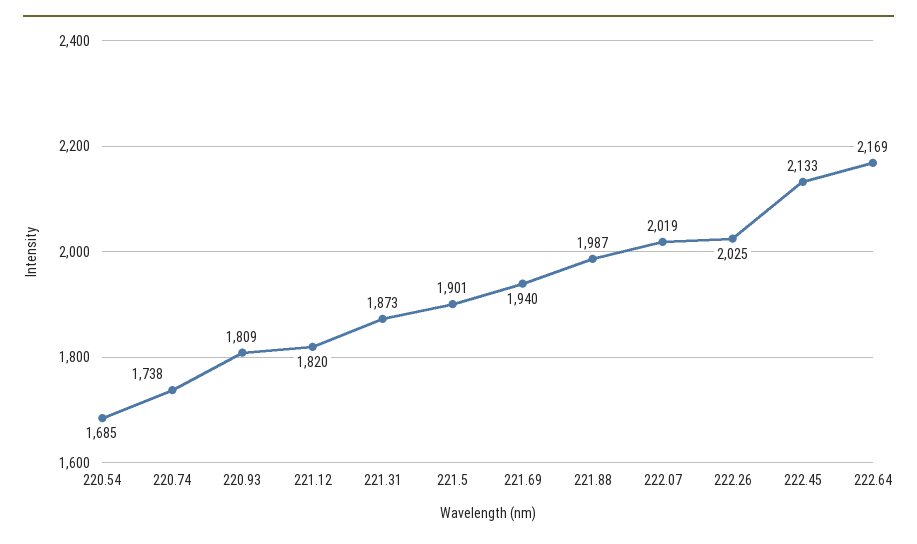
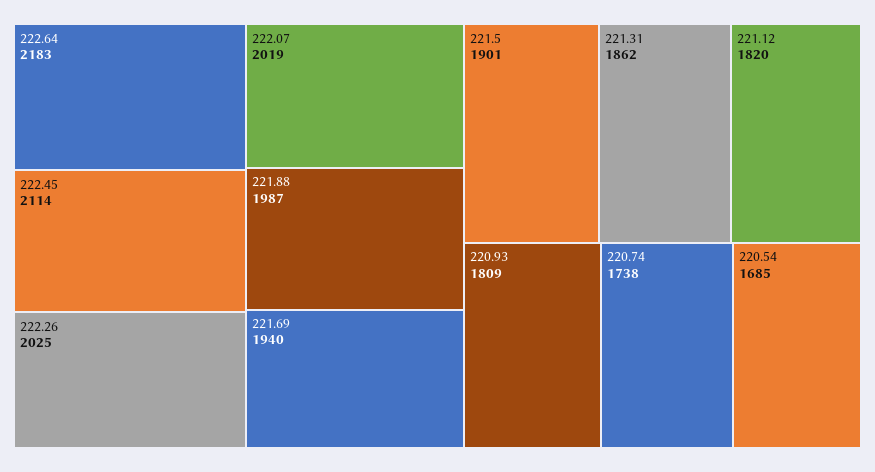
221.31: 1873 -> 1862
222.45: 2133 -> 2114
222.64: 2169 -> 2183

